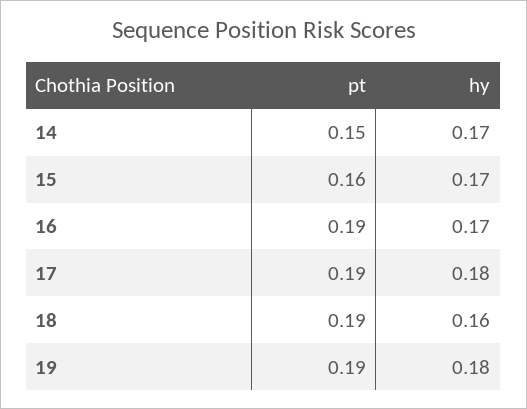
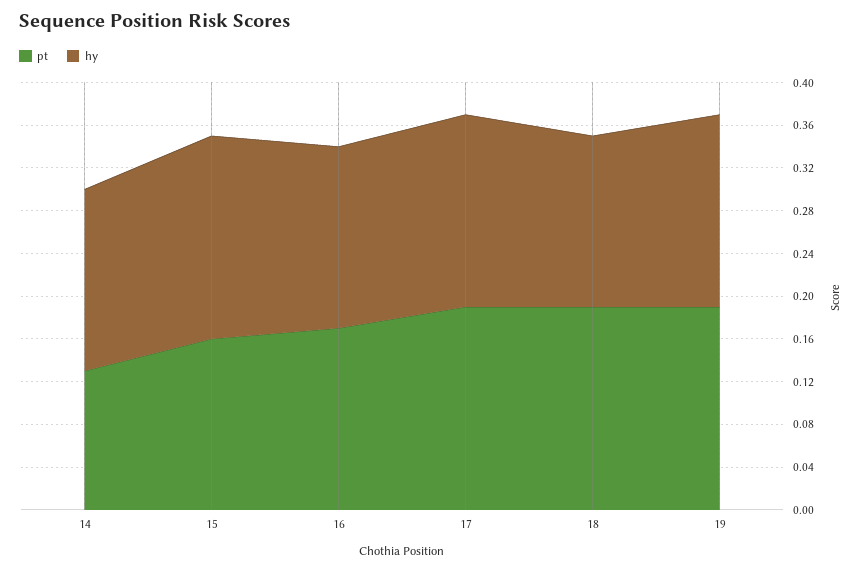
pt, 14: 0.15 -> 0.13
hy, 15: 0.17 -> 0.19
pt, 16: 0.19 -> 0.17

